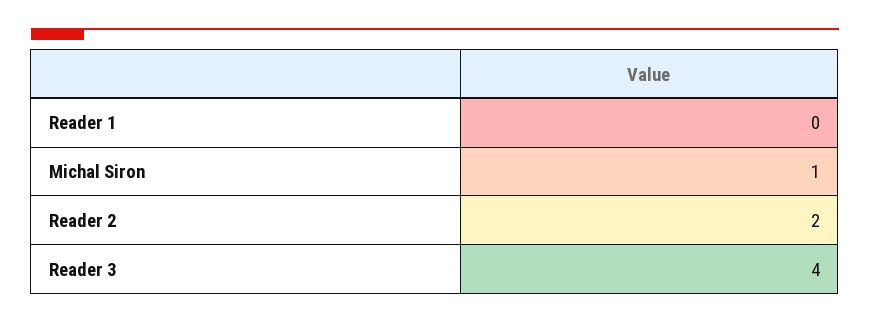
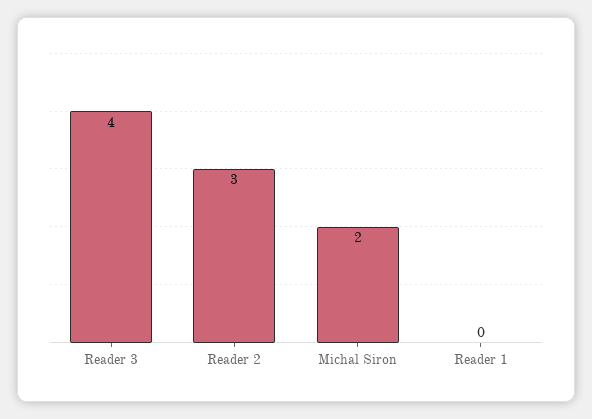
Michal Siron: 1 -> 2
Reader 2: 2 -> 3

